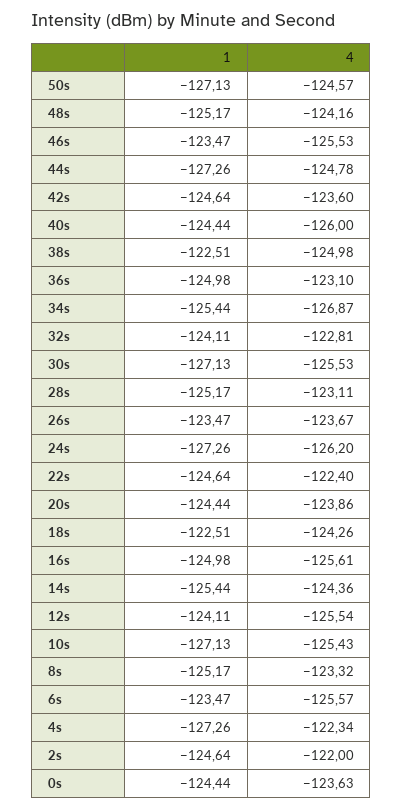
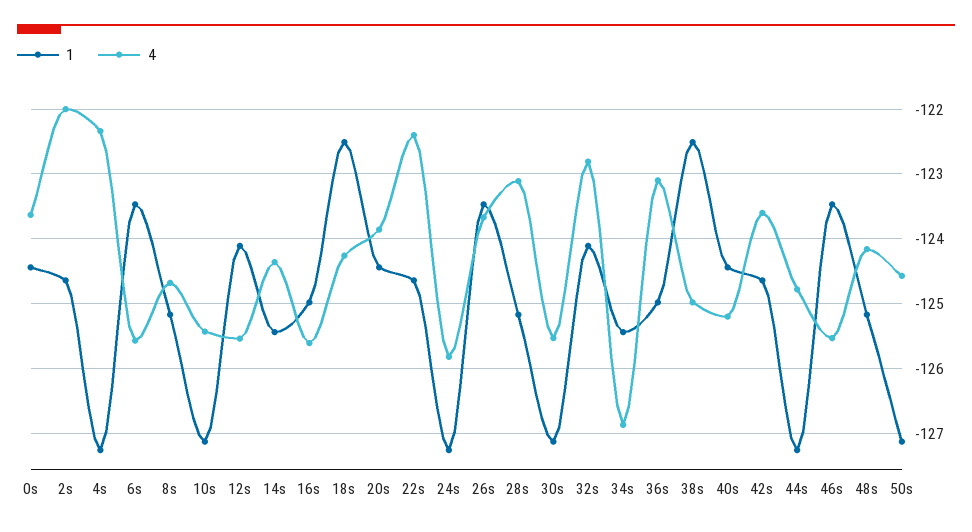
4, 40s: -126 -> -125.2
4, 24s: -126.2 -> -125.8
4, 8s: -123.32 -> -124.7

